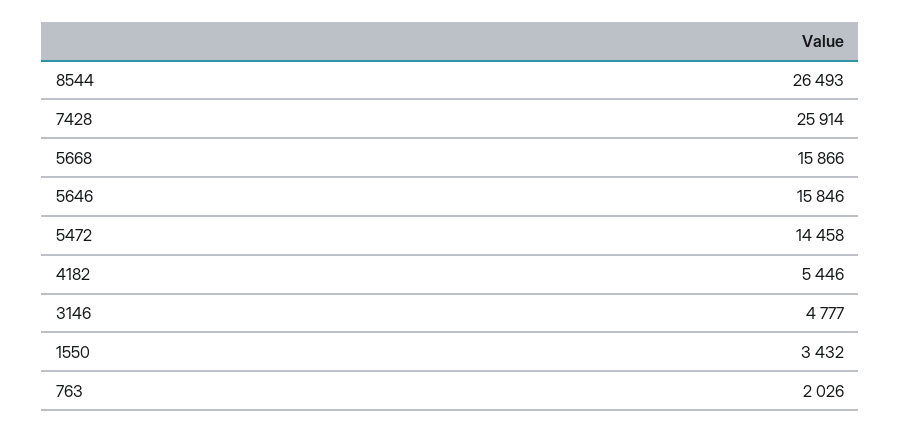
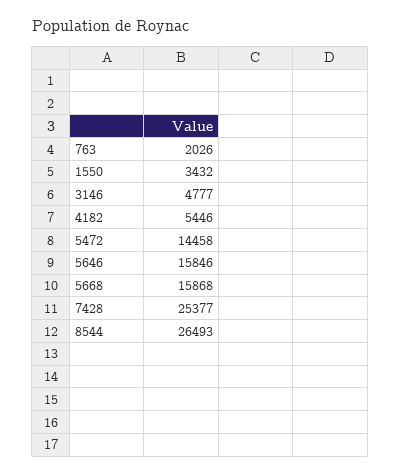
7428: 25914 -> 25377
5668: 15866 -> 15868

